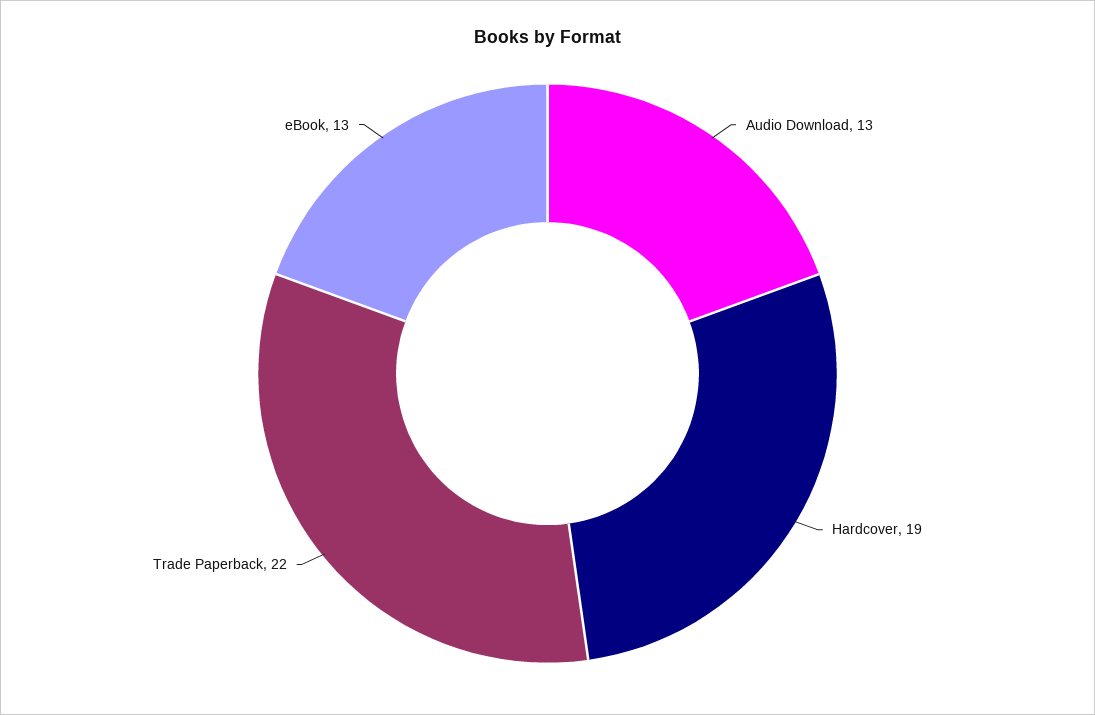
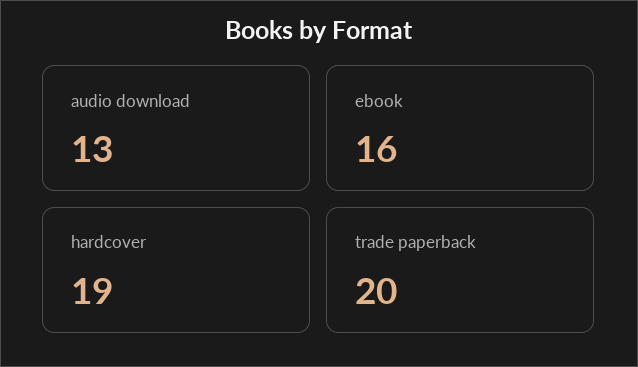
Trade Paperback: 22 -> 20
eBook: 13 -> 16

